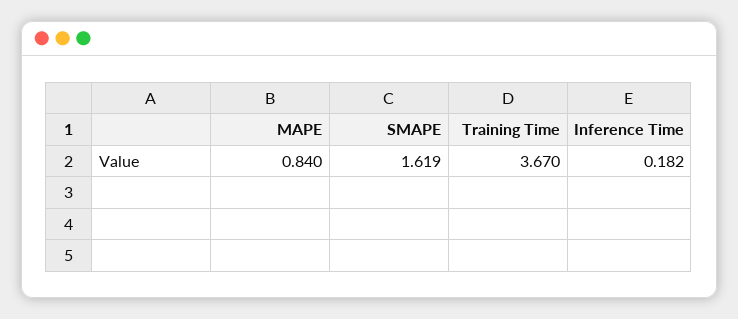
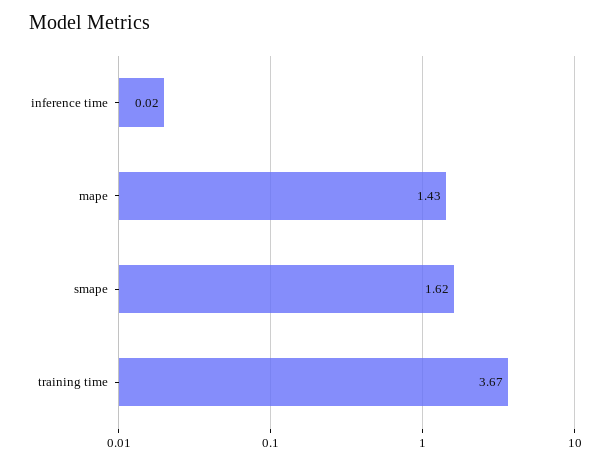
MAPE: 0.84 -> 1.43
Inference Time: 0.182 -> 0.02

